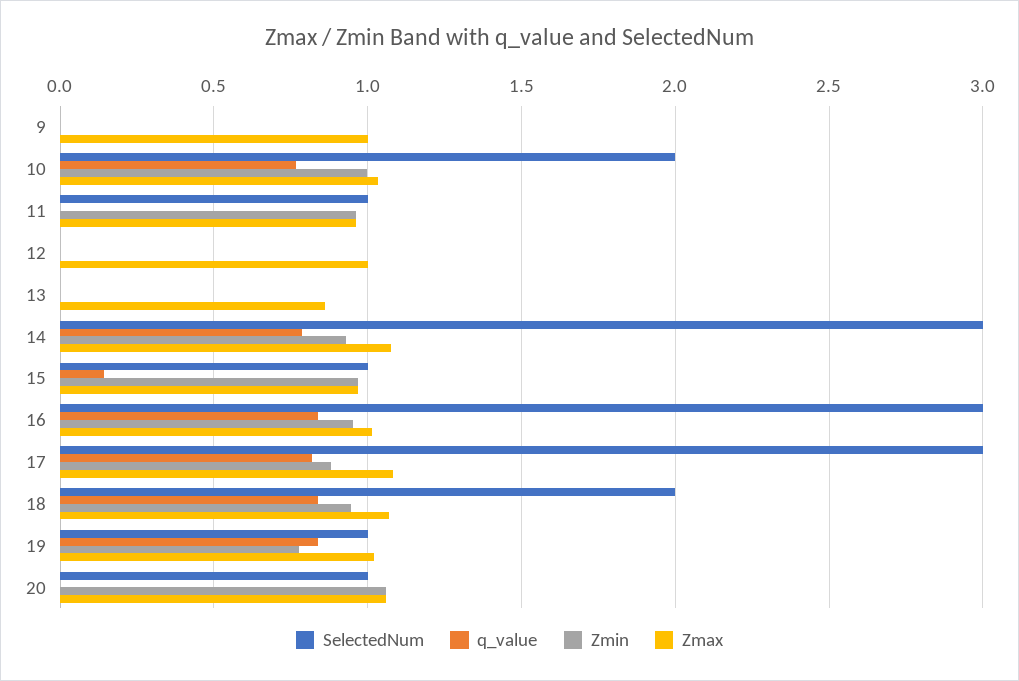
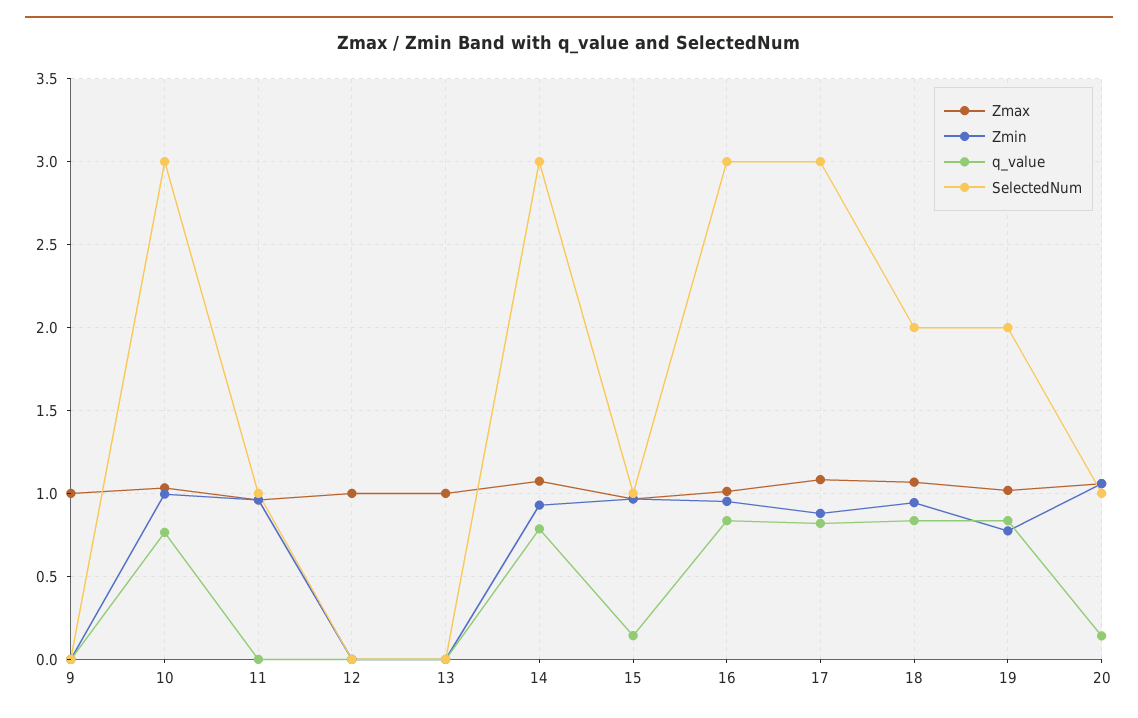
SelectedNum, 10: 2 -> 3
Zmax, 13: 0.85 -> 1
SelectedNum, 19: 1 -> 2
q_value, 20: 0 -> 0.15

